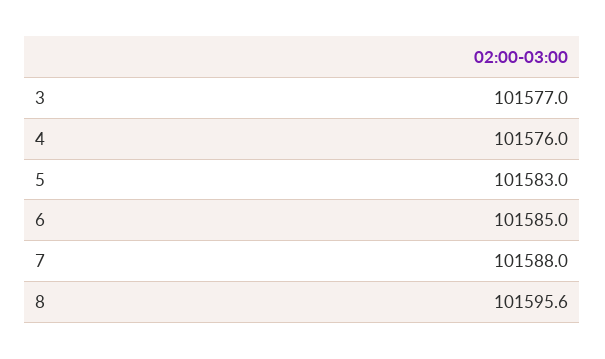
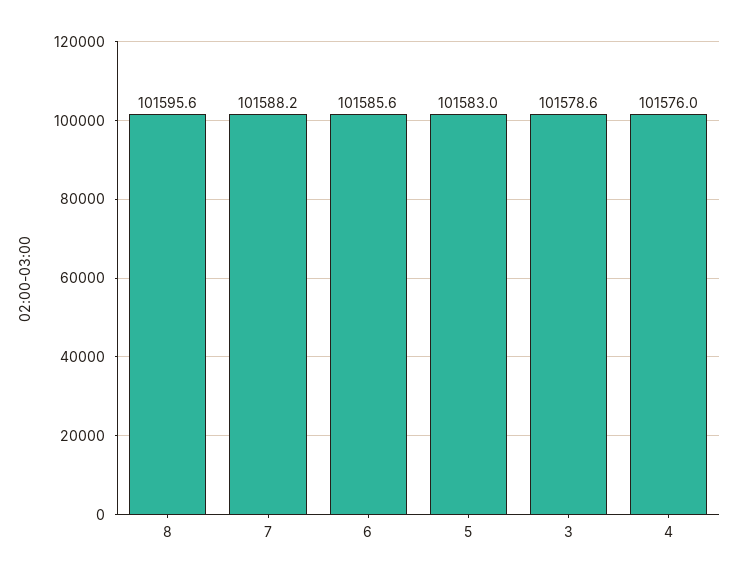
3: 101577 -> 101578.6
6: 101585 -> 101585.6
7: 101588 -> 101588.2

